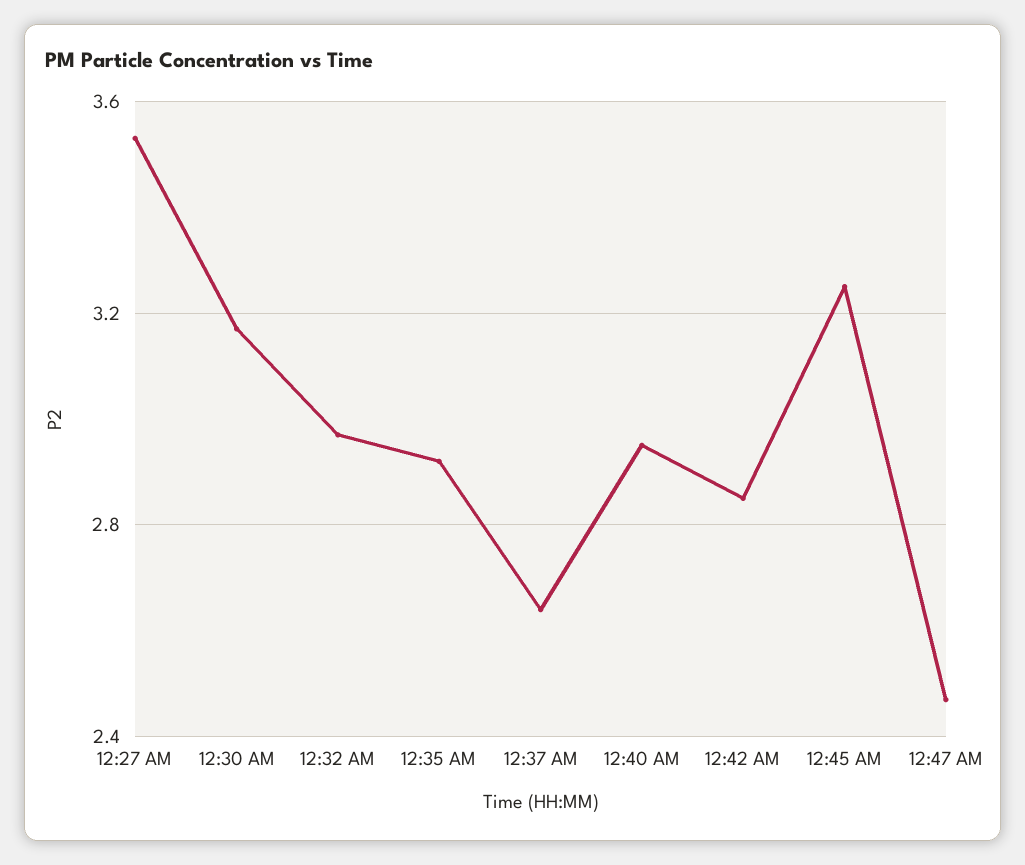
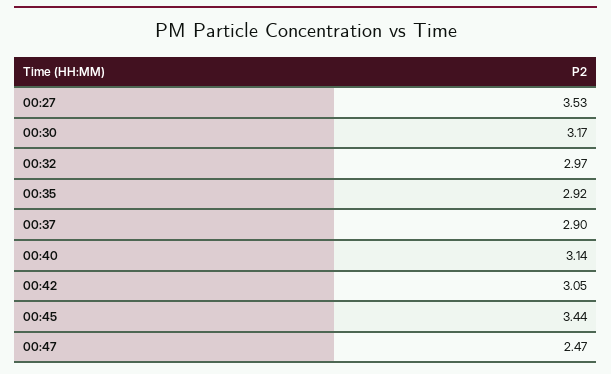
12:37 AM: 2.65 -> 2.9
12:40 AM: 2.95 -> 3.14
12:42 AM: 2.85 -> 3.05
12:45 AM: 3.25 -> 3.44

